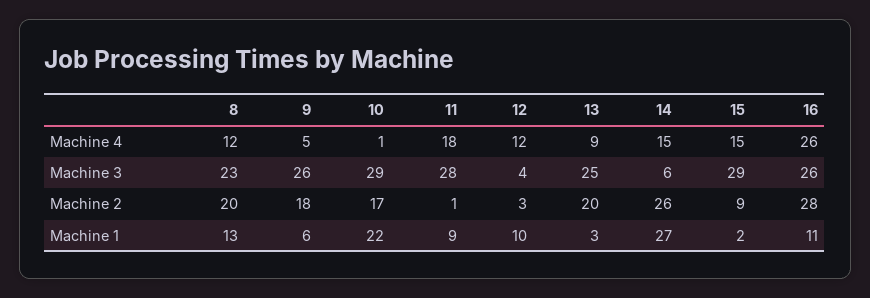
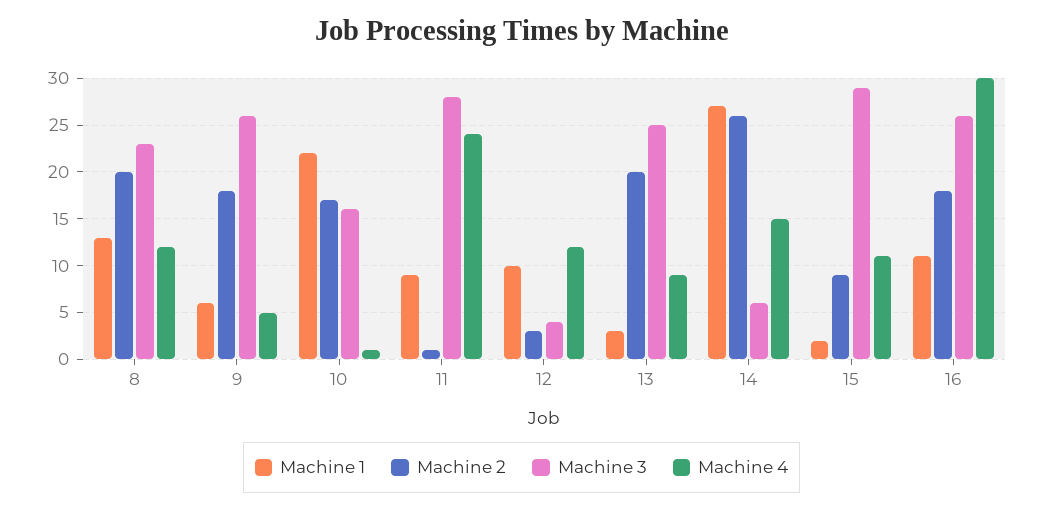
Machine 4, 11: 18 -> 24
Machine 4, 15: 15 -> 11
Machine 4, 16: 26 -> 30
Machine 3, 10: 29 -> 16
Machine 2, 16: 28 -> 18

